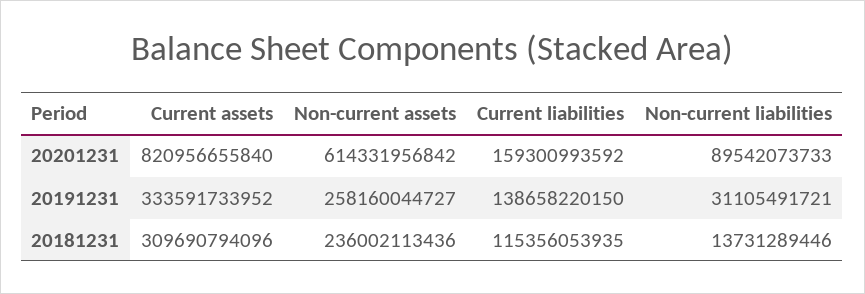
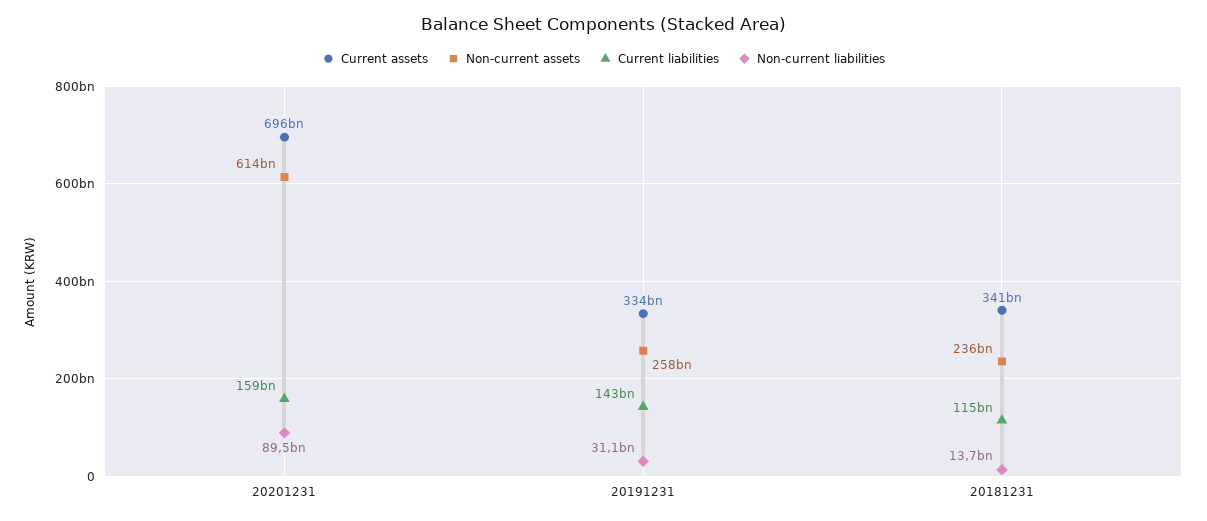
Current assets, 20201231: 820956655840 -> 696000000000
Current liabilities, 20191231: 138658220150 -> 143000000000
Current assets, 20181231: 309690794096 -> 341000000000

